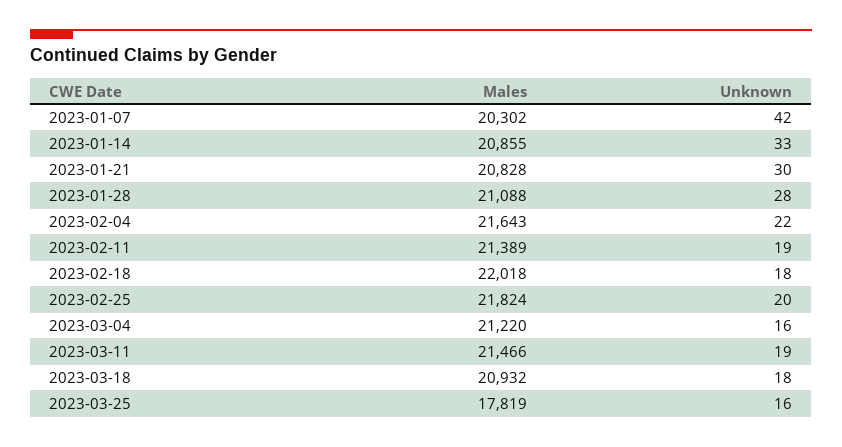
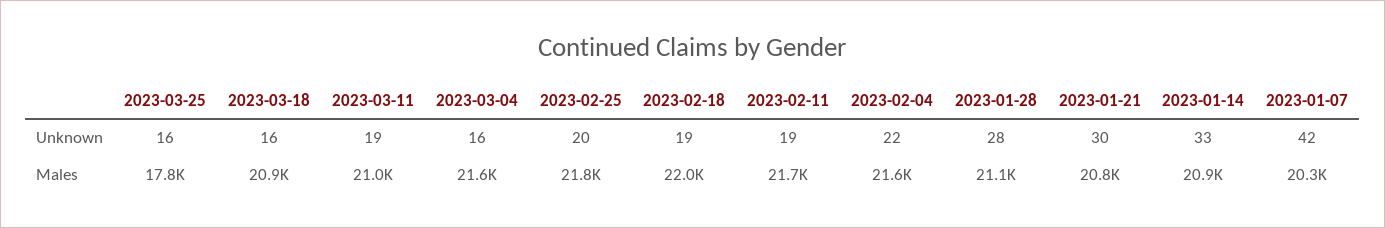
Males, 2023-02-11: 21389 -> 21700
Unknown, 2023-02-18: 18 -> 19
Males, 2023-03-04: 21220 -> 21600
Males, 2023-03-11: 21466 -> 21000
Unknown, 2023-03-18: 18 -> 16

